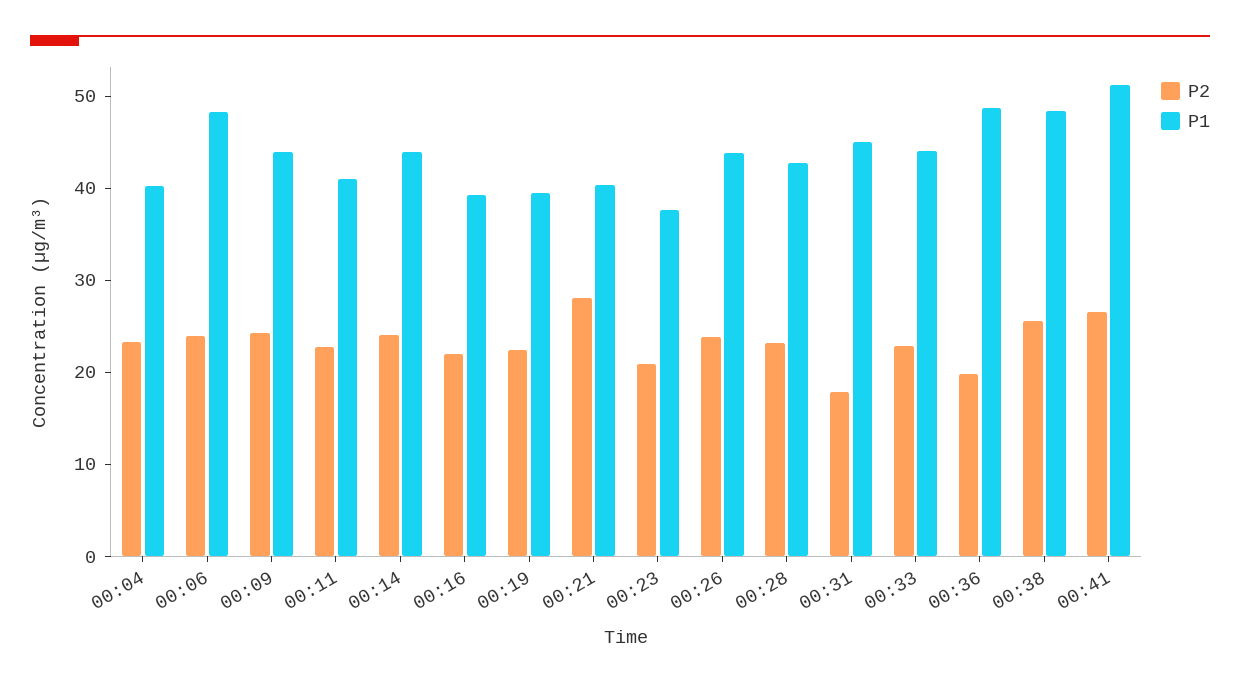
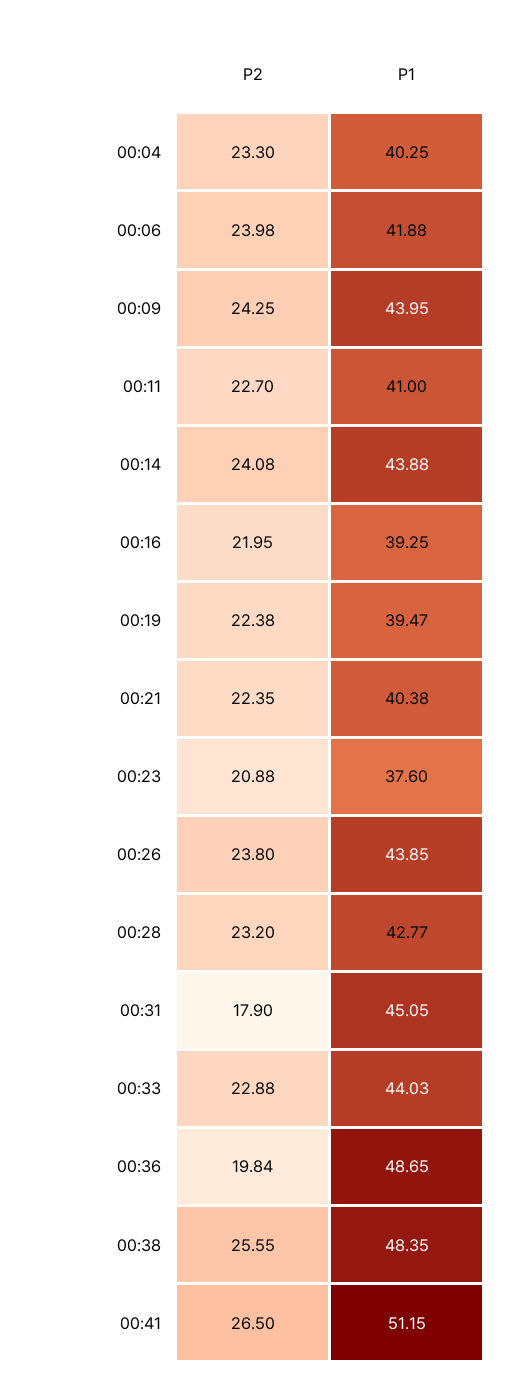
P1, 00:06: 48 -> 41.88
P2, 00:21: 28 -> 22.35

